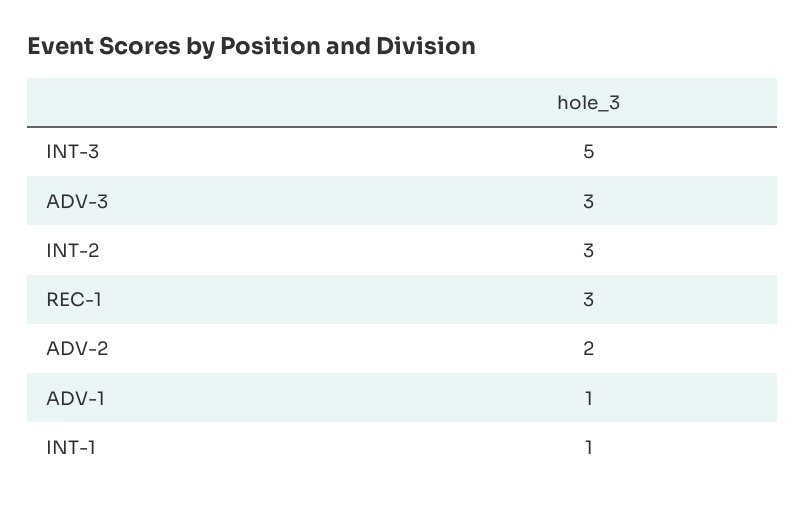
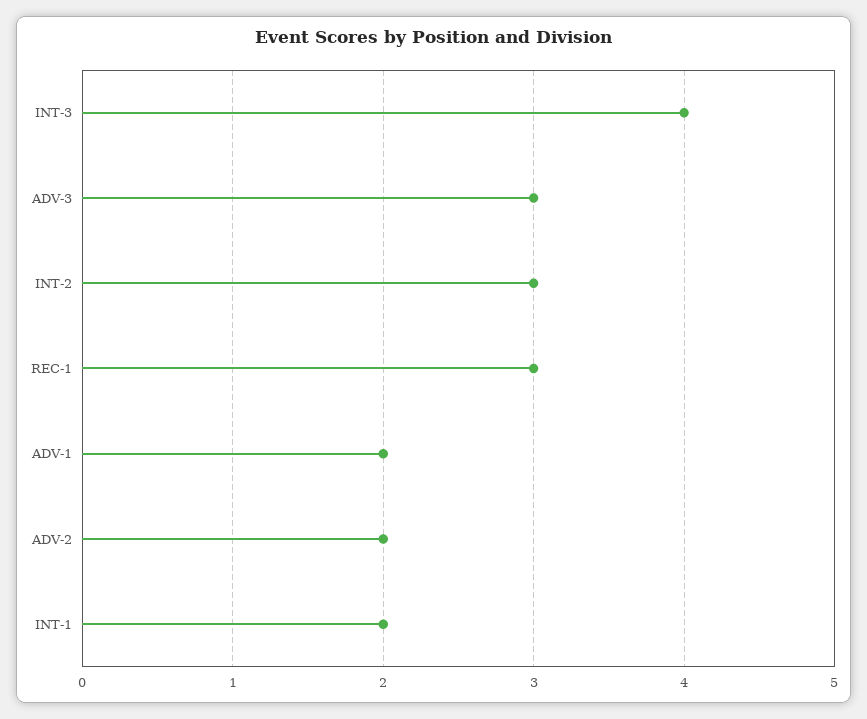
INT-3: 5 -> 4
ADV-1: 1 -> 2
INT-1: 1 -> 2

